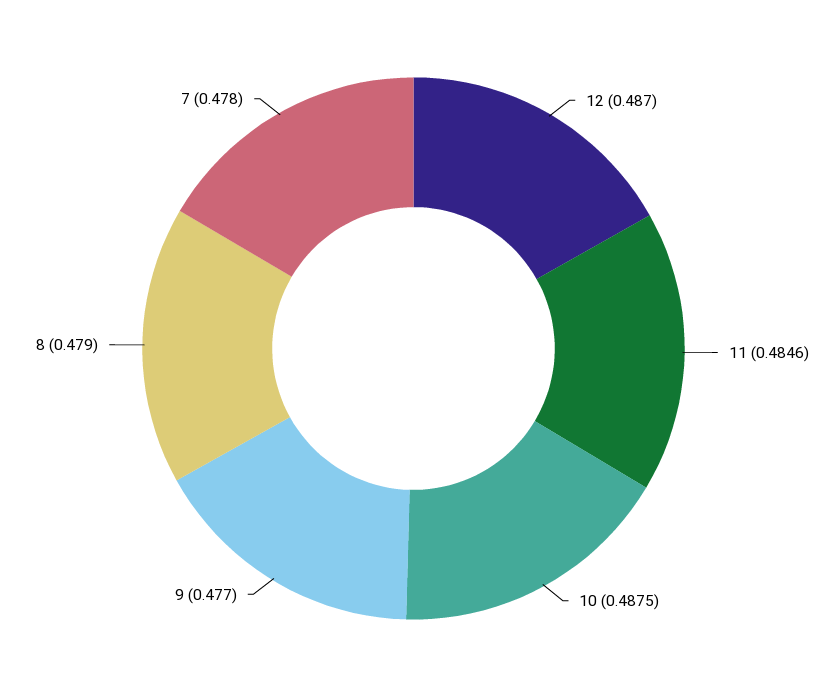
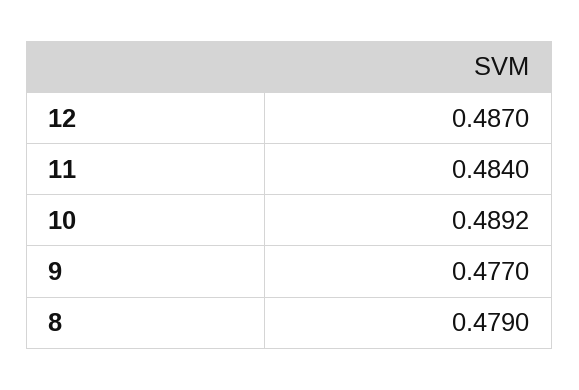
11: 0.4846 -> 0.484
10: 0.4875 -> 0.4892
7: 0.478 -> none

